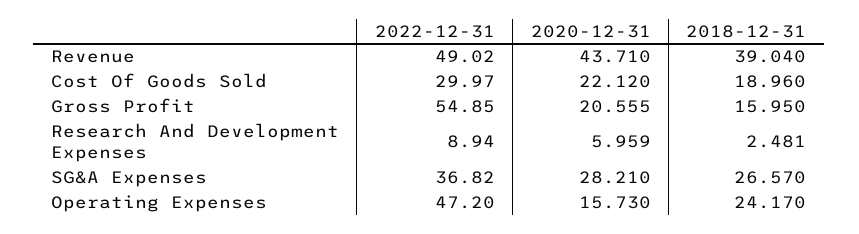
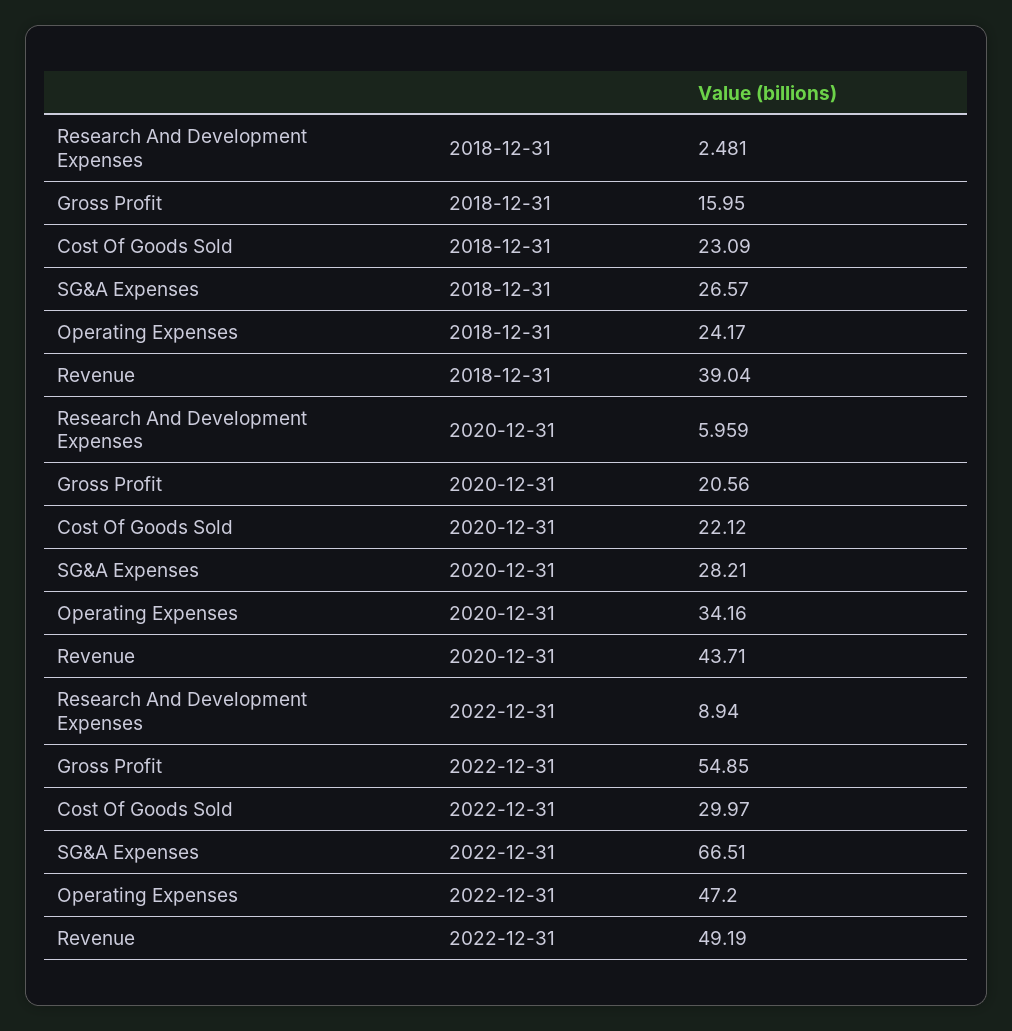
2022-12-31, Revenue: 49.02 -> 49.19
2018-12-31, Cost Of Goods Sold: 18.96 -> 23.09
2020-12-31, Gross Profit: 20.555 -> 20.56
2022-12-31, SG&A Expenses: 36.82 -> 66.51
2020-12-31, Operating Expenses: 15.73 -> 34.16

